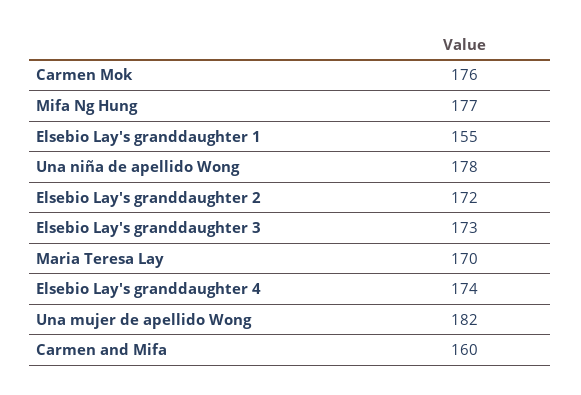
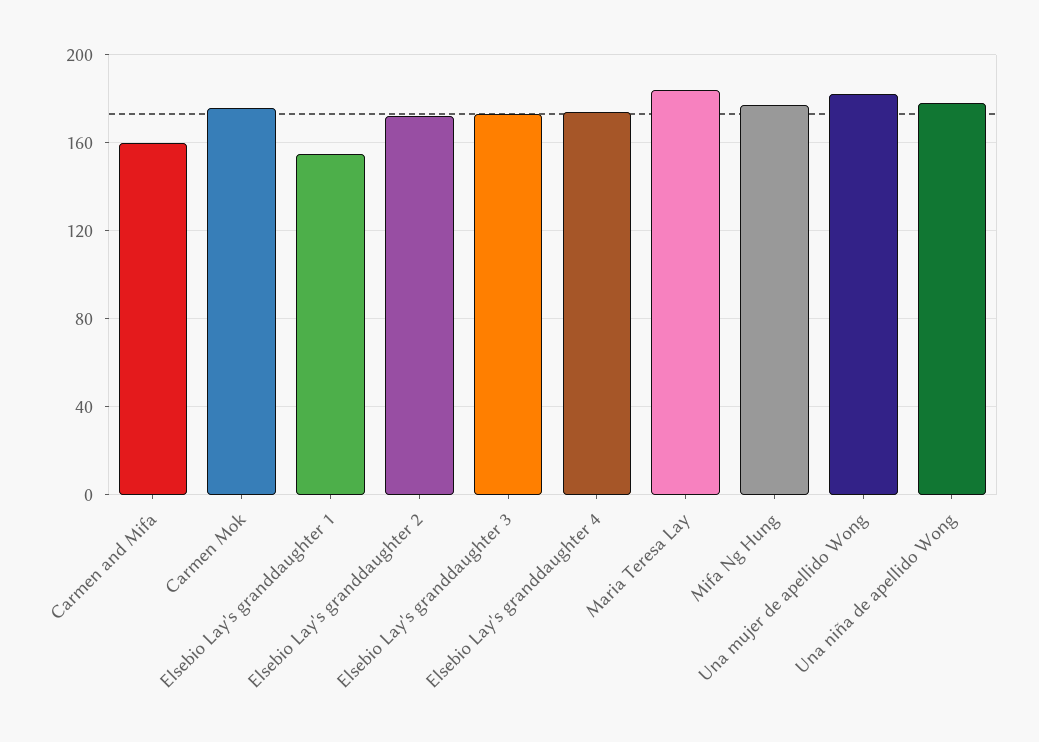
Maria Teresa Lay: 170 -> 185

